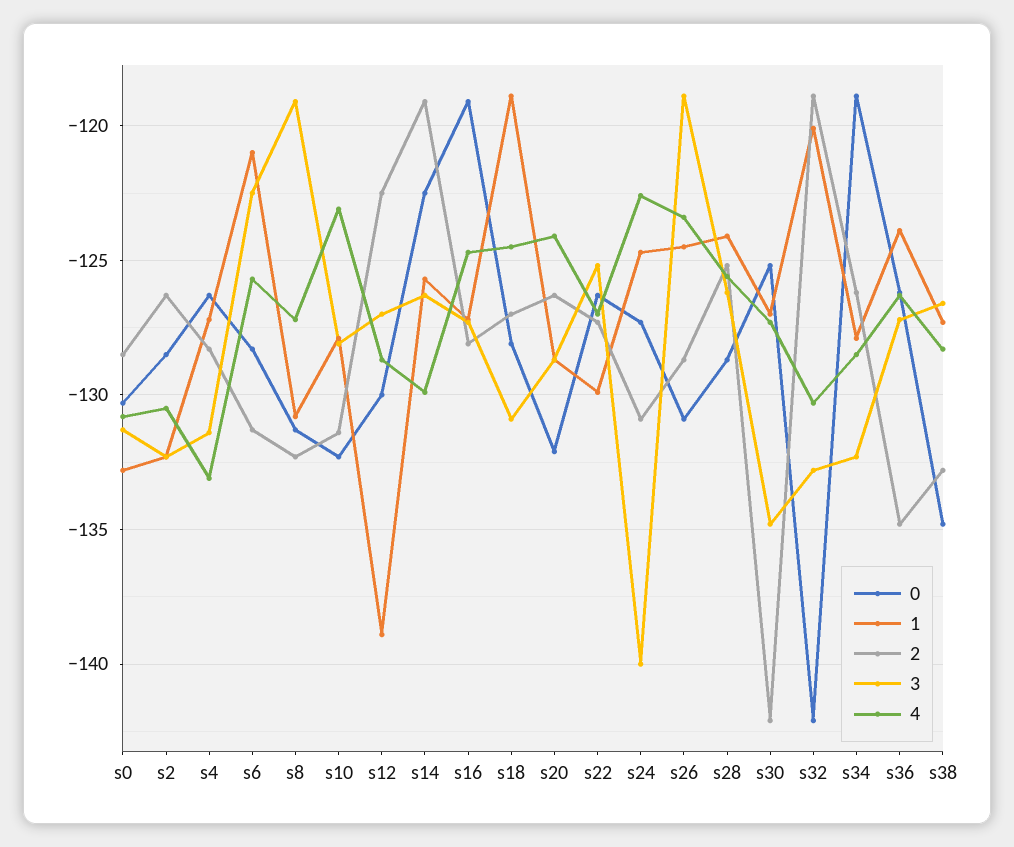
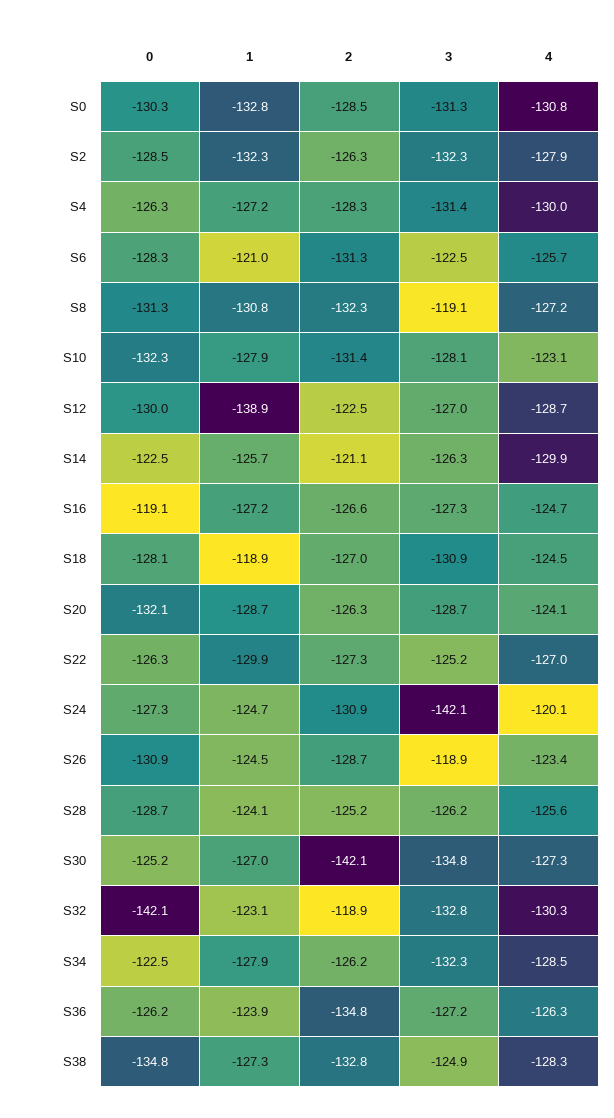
4, s2: -130.5 -> -127.9
4, s4: -133 -> -130
2, s14: -119 -> -121.1
2, s16: -128 -> -126.6
3, s24: -140 -> -142.1
4, s24: -122.5 -> -120.1
1, s32: -120 -> -123.1
0, s34: -119 -> -122.5
3, s38: -126.5 -> -124.9

